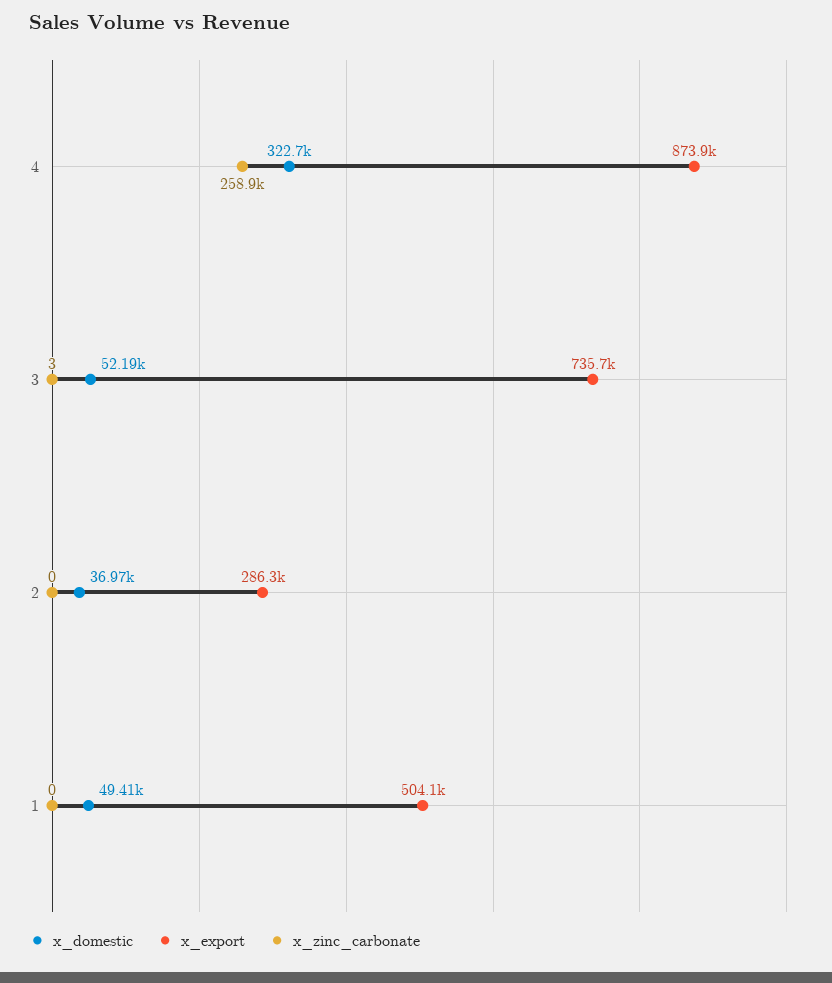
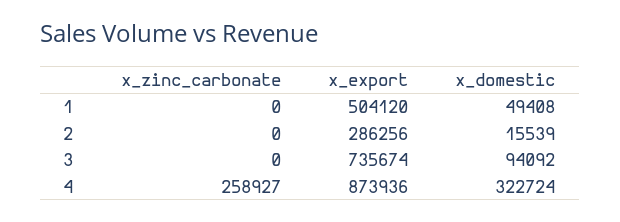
x_domestic, 3: 52190 -> 94092
x_zinc_carbonate, 3: 3 -> 0
x_domestic, 2: 36970 -> 15539

